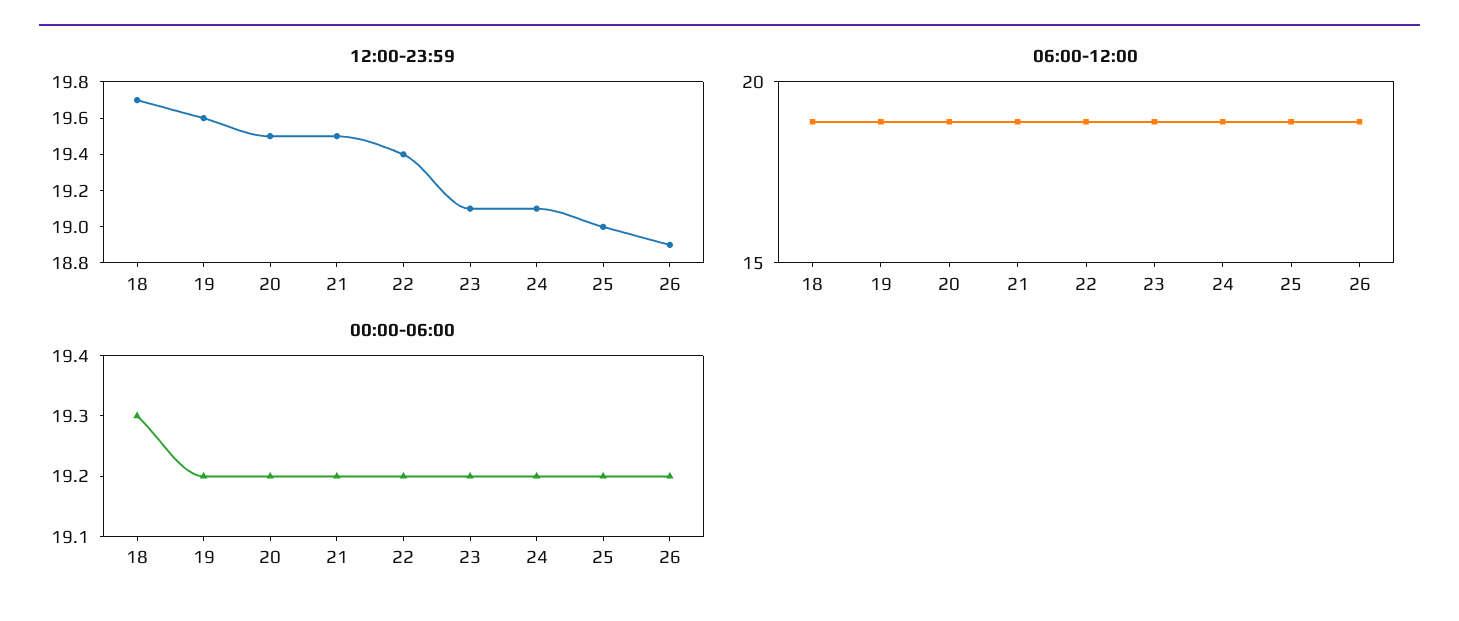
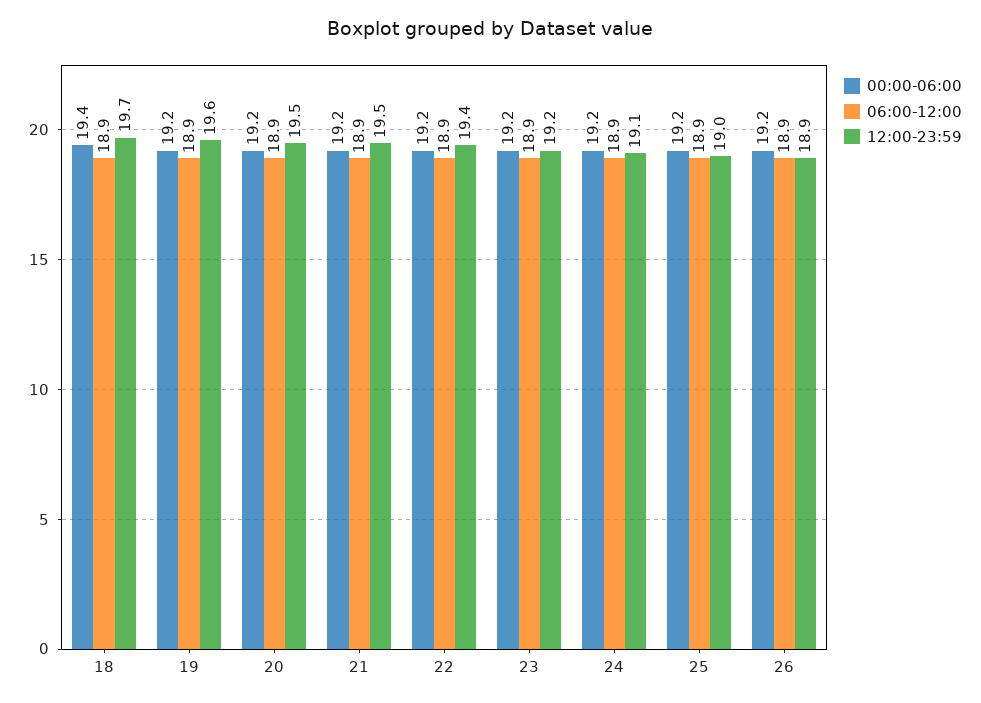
12:00-23:59, 23: 19.1 -> 19.2
00:00-06:00, 18: 19.3 -> 19.4

